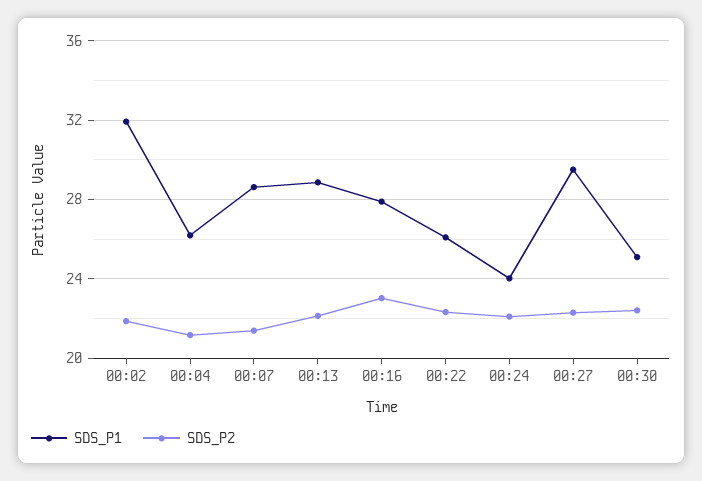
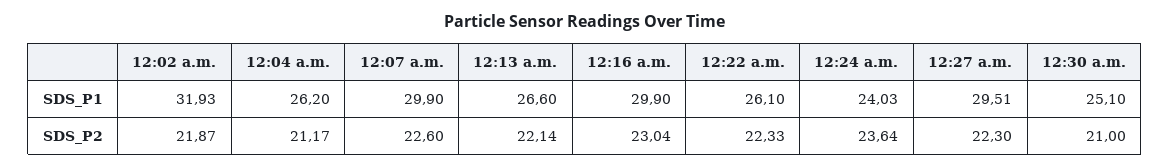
SDS_P1, 00:07: 28.5 -> 29.9
SDS_P2, 00:07: 21.5 -> 22.6
SDS_P1, 00:13: 29 -> 26.6
SDS_P1, 00:16: 28 -> 29.9
SDS_P2, 00:24: 22 -> 23.64
SDS_P2, 00:30: 22.5 -> 21

